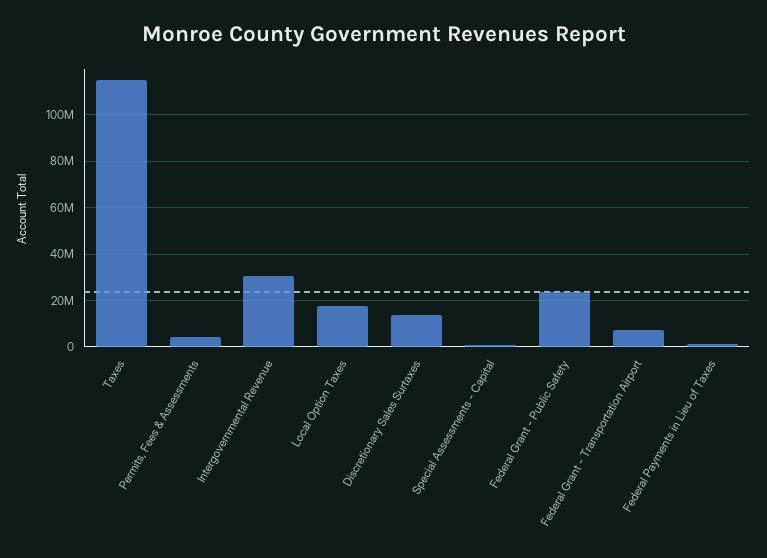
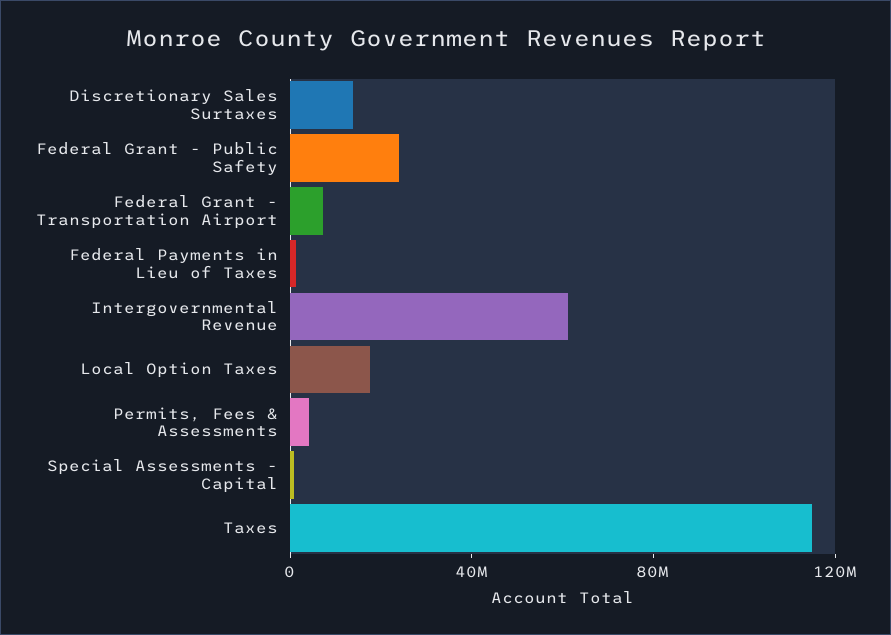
Intergovernmental Revenue: 30000000 -> 60000000

